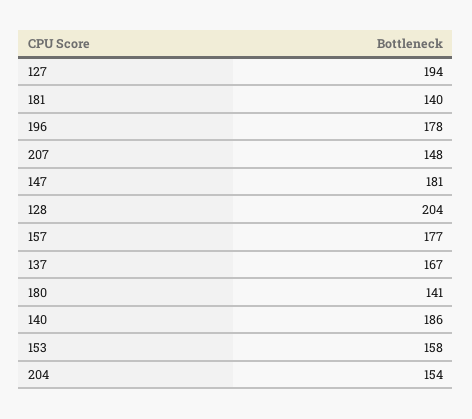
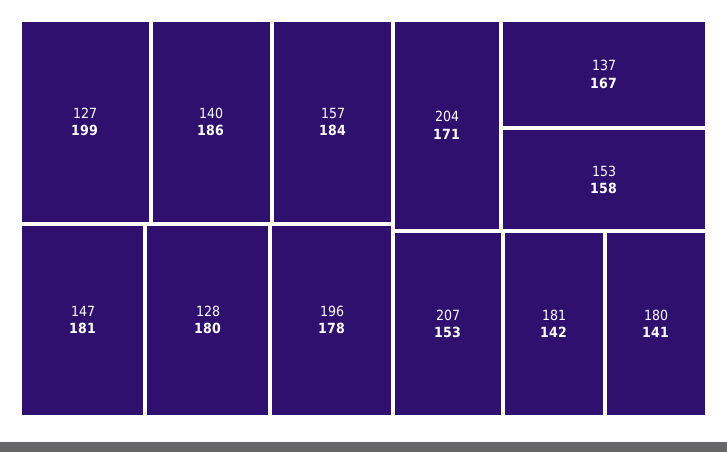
127: 194 -> 199
181: 140 -> 142
207: 148 -> 153
128: 204 -> 180
157: 177 -> 184
204: 154 -> 171

